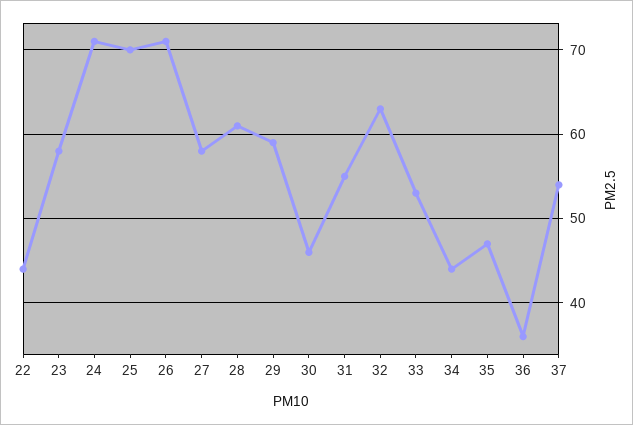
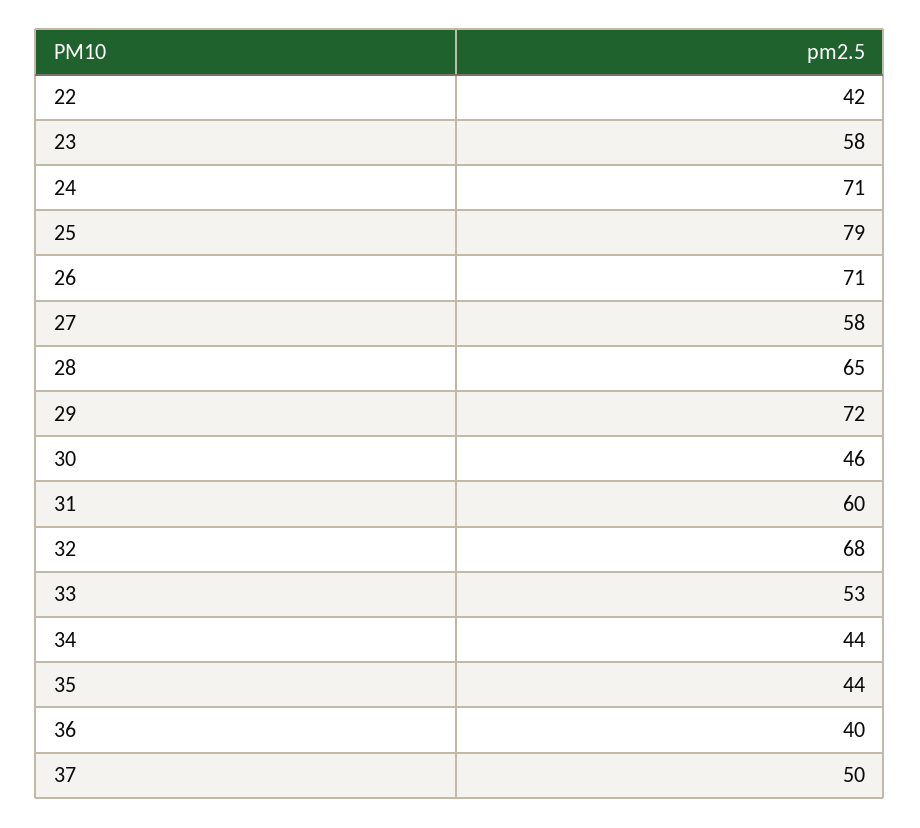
22: 44 -> 42
25: 70 -> 79
28: 61 -> 65
29: 59 -> 72
31: 55 -> 60
32: 63 -> 68
35: 47 -> 44
36: 36 -> 40
37: 54 -> 50

